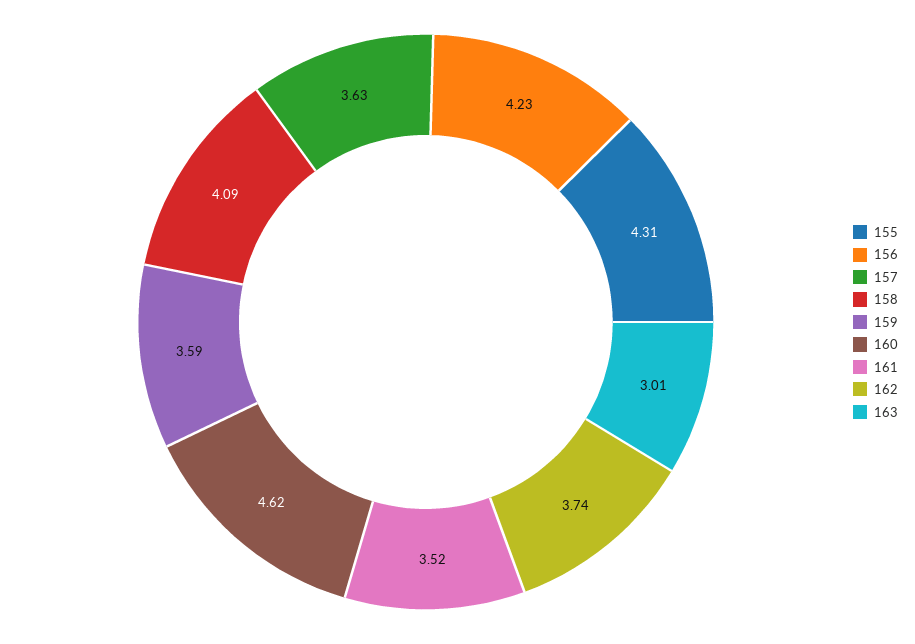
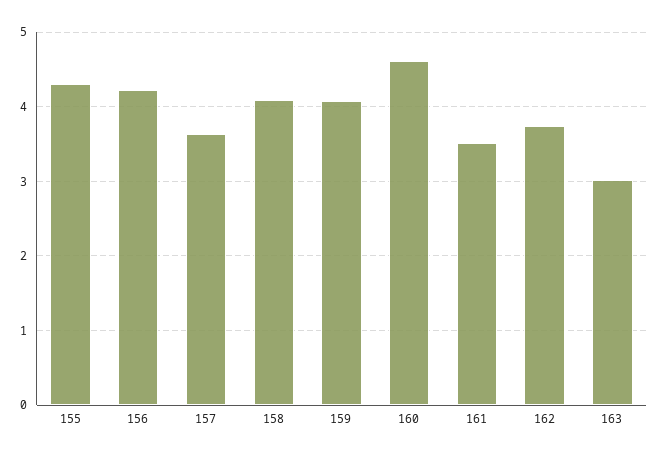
159: 3.59 -> 4.1

